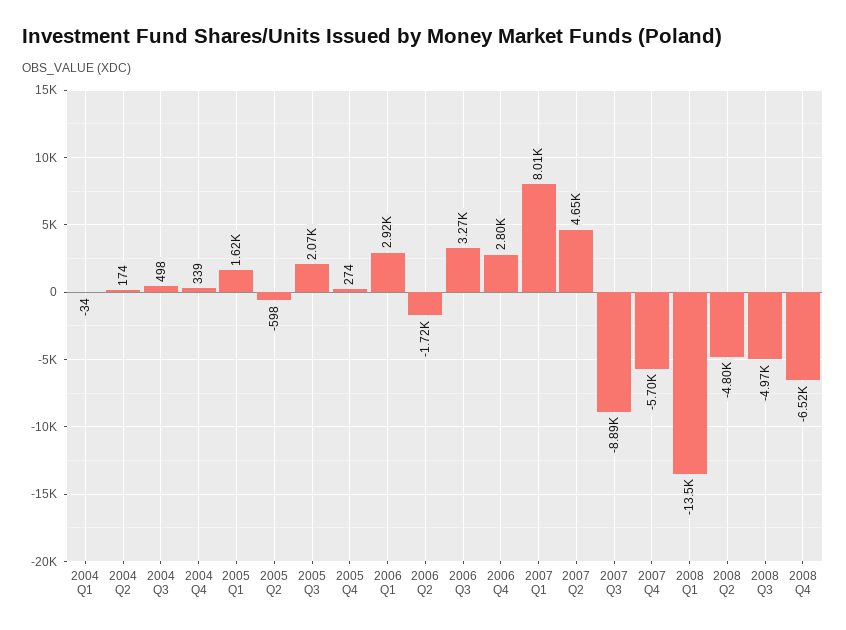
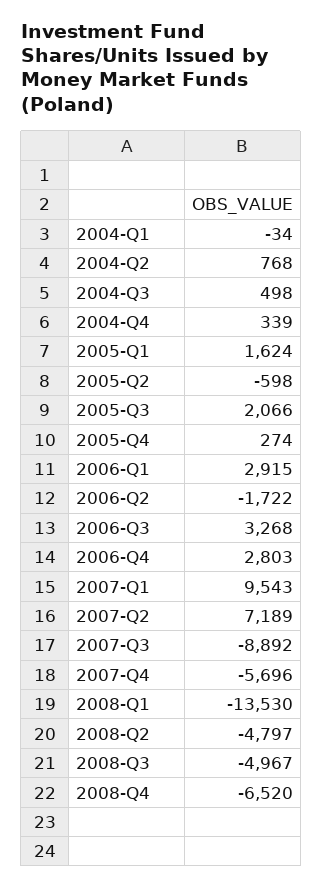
2004 Q2: 174 -> 768
2007 Q1: 8010 -> 9543
2007 Q2: 4650 -> 7189

